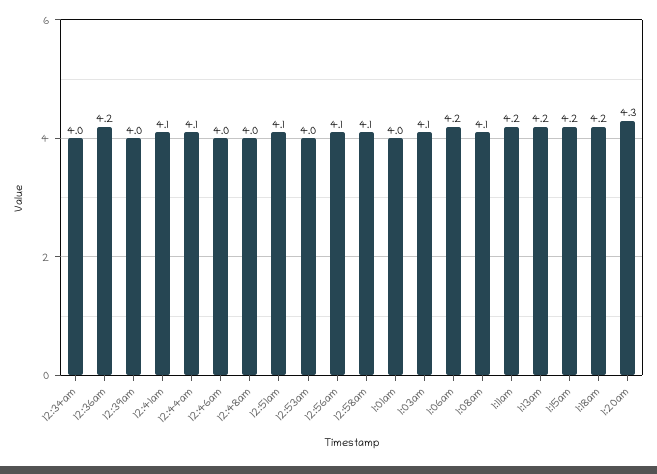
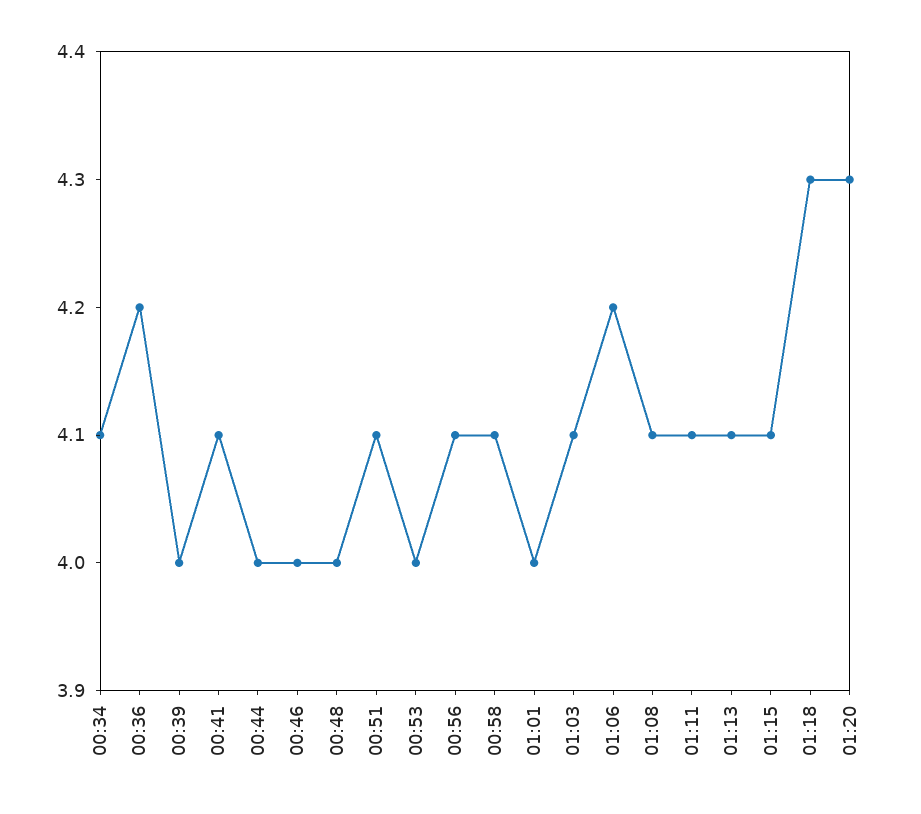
12:34am: 4 -> 4.1
12:44am: 4.1 -> 4
1:11am: 4.2 -> 4.1
1:13am: 4.2 -> 4.1
1:15am: 4.2 -> 4.1
1:18am: 4.2 -> 4.3

